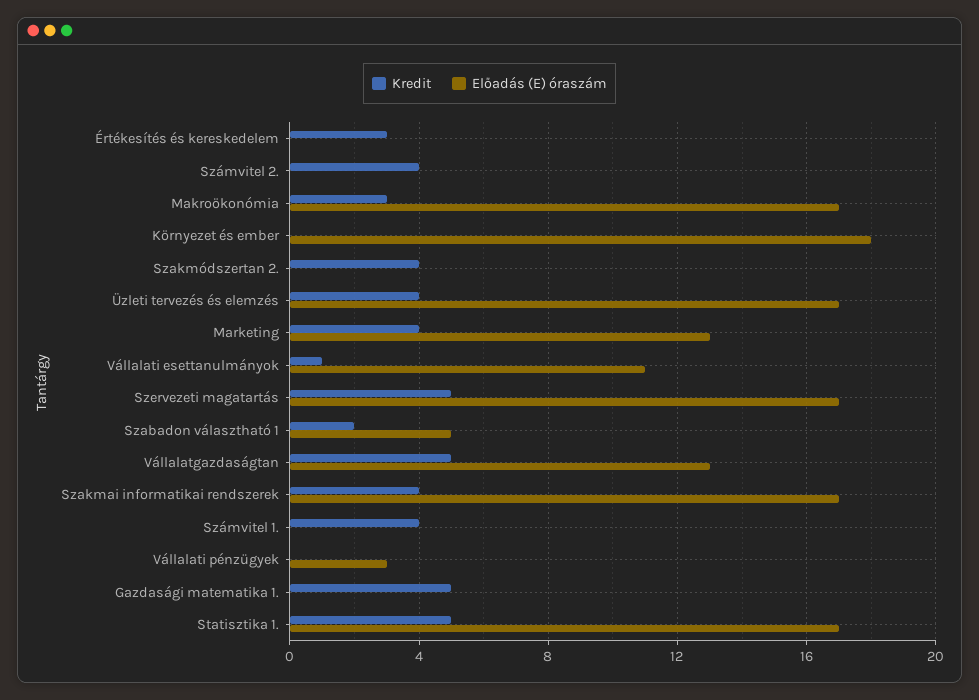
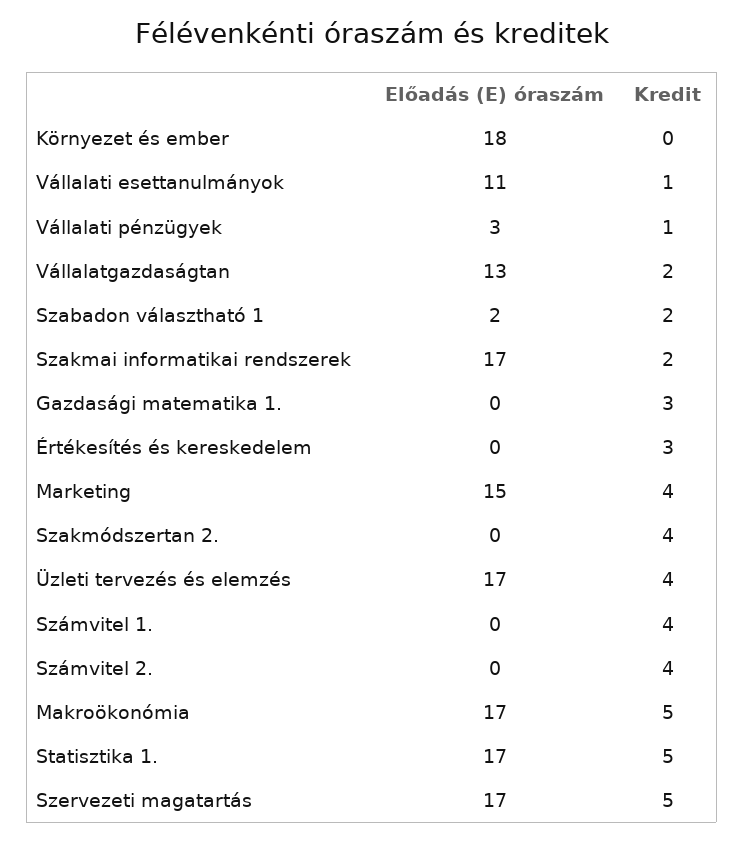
Kredit, Makroökonómia: 3 -> 5
Előadás (E) óraszám, Marketing: 13 -> 15
Előadás (E) óraszám, Szabadon választható 1: 5 -> 2
Kredit, Vállalatgazdaságtan: 5 -> 2
Kredit, Szakmai informatikai rendszerek: 4 -> 2
Kredit, Vállalati pénzügyek: 0 -> 1
Kredit, Gazdasági matematika 1.: 5 -> 3

